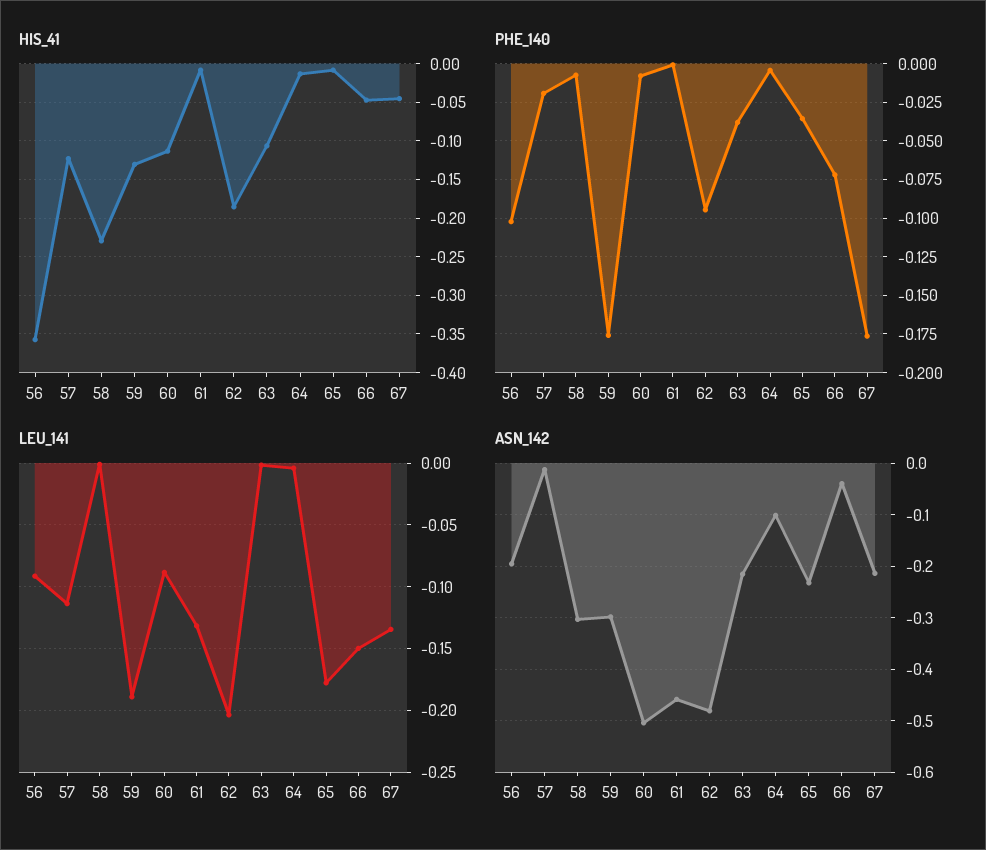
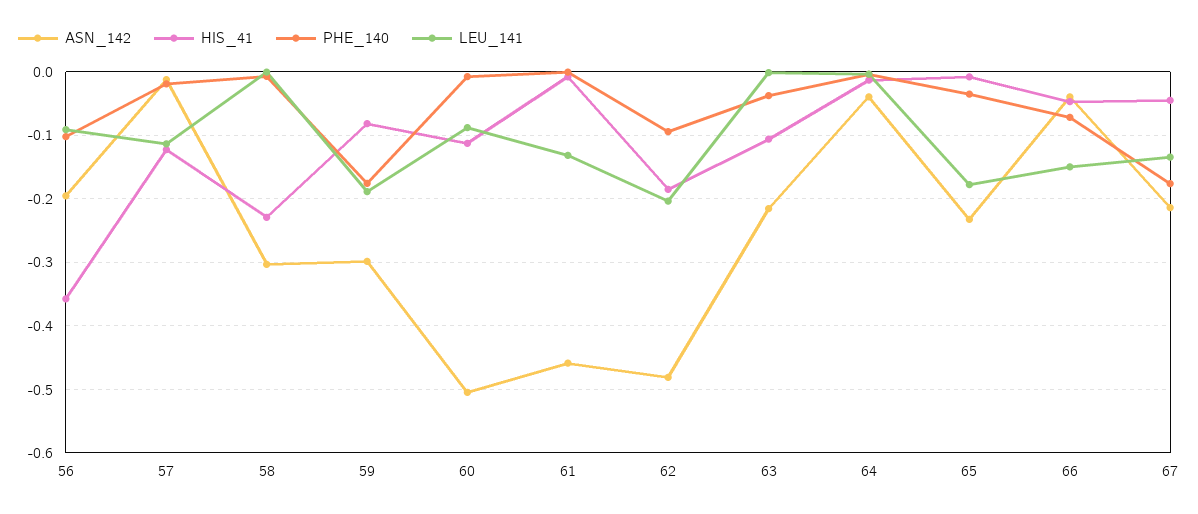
HIS_41, 59: -0.13 -> -0.08
ASN_142, 64: -0.1 -> -0.04

